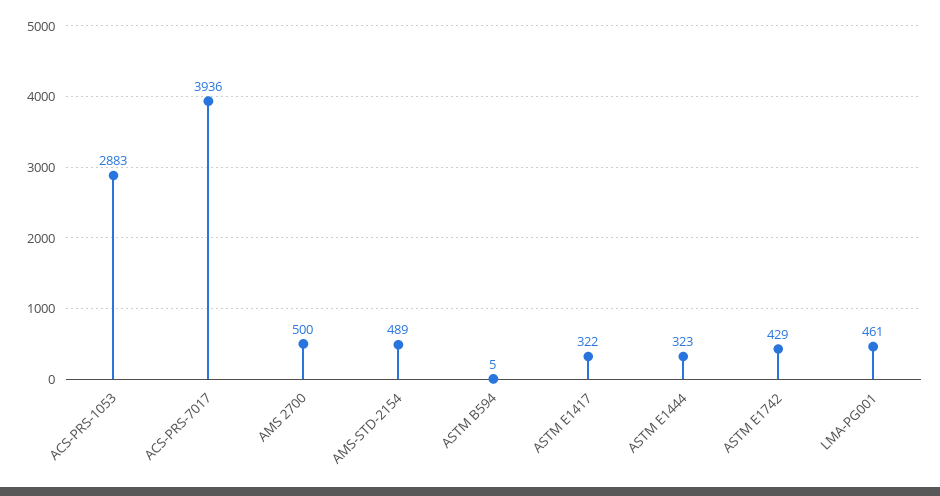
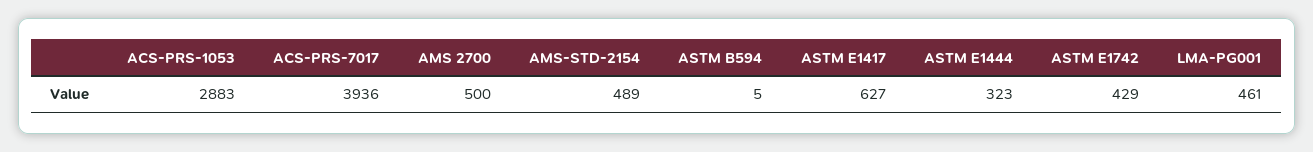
ASTM E1417: 322 -> 627

